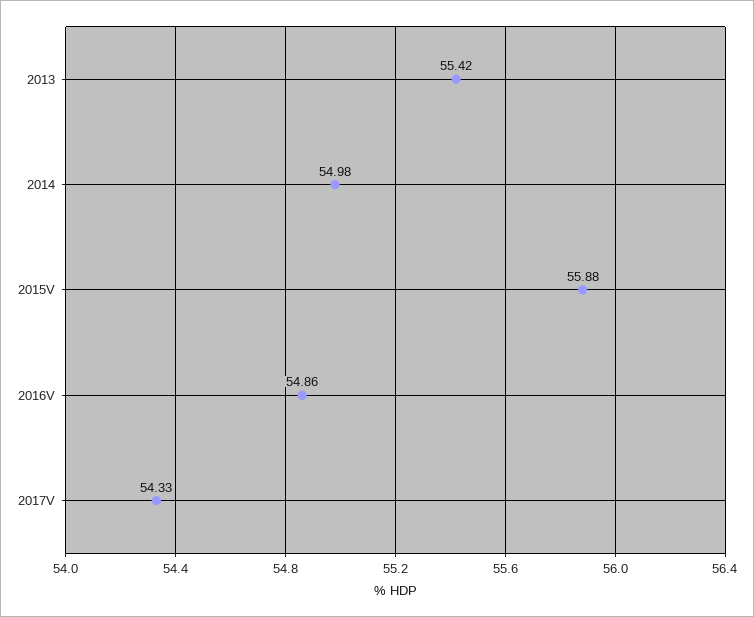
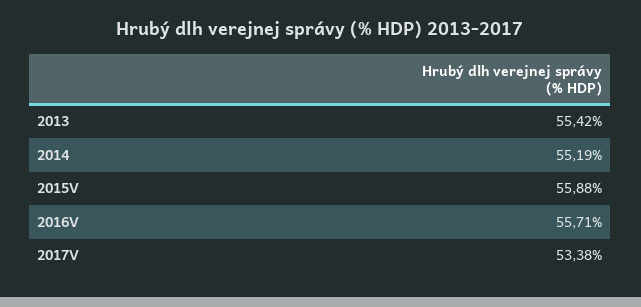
2014: 54.98 -> 55.19
2016V: 54.86 -> 55.71
2017V: 54.33 -> 53.38

